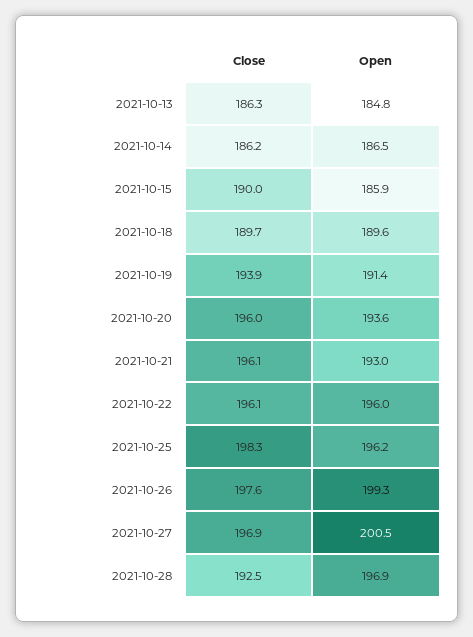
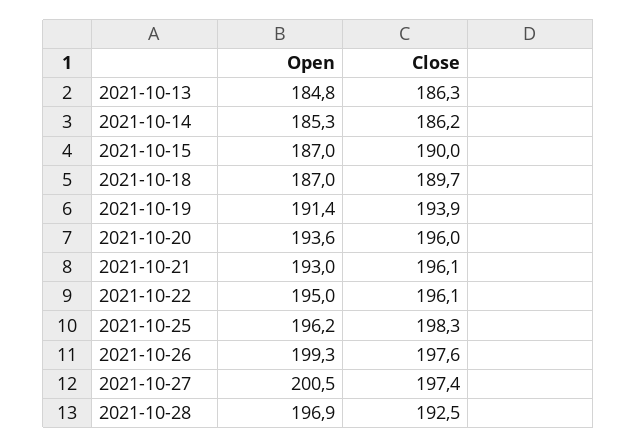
Open, 2021-10-14: 186.5 -> 185.3
Open, 2021-10-15: 185.9 -> 187
Open, 2021-10-18: 189.6 -> 187
Open, 2021-10-22: 196 -> 195
Close, 2021-10-27: 196.9 -> 197.4

